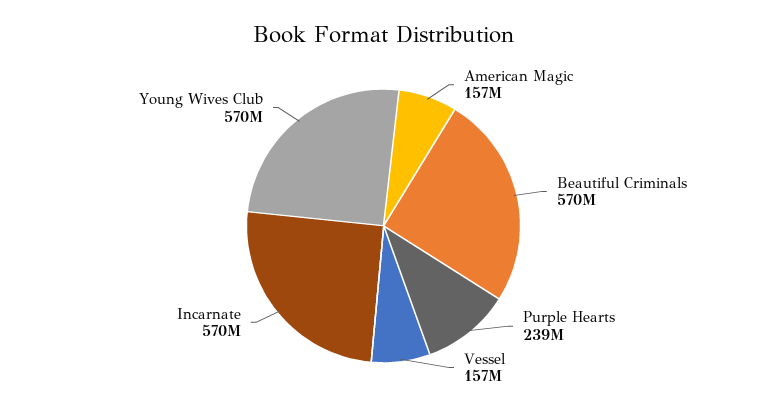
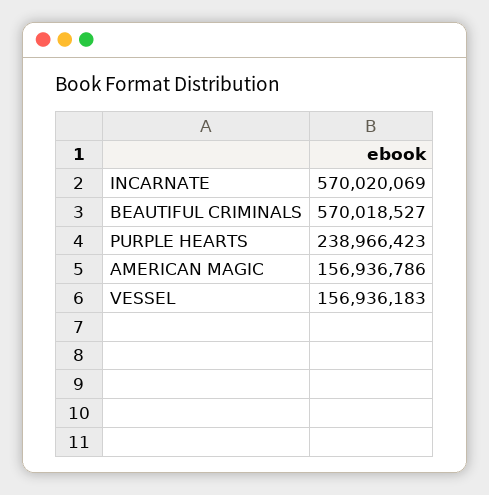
Young Wives Club: 570000000 -> none

